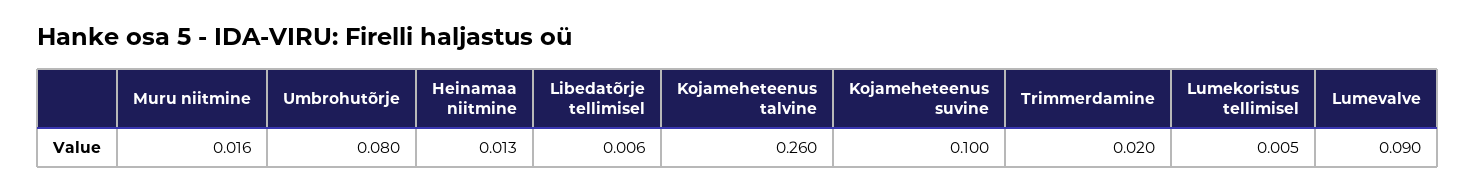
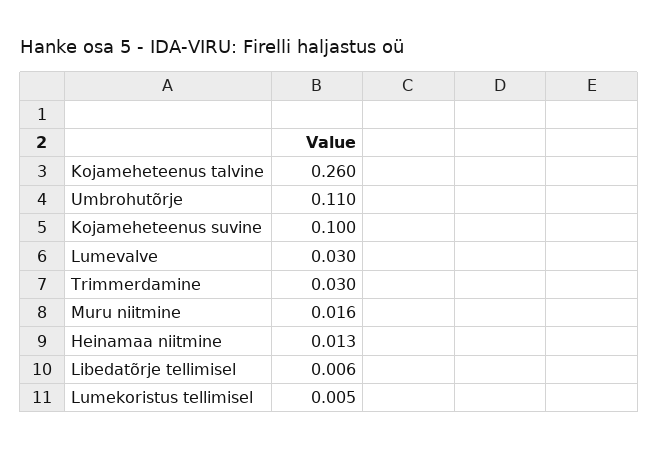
Umbrohutõrje: 0.08 -> 0.11
Trimmerdamine: 0.02 -> 0.03
Lumevalve: 0.09 -> 0.03

